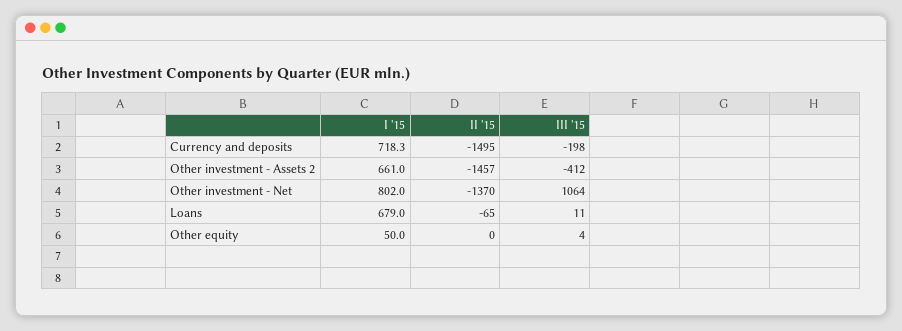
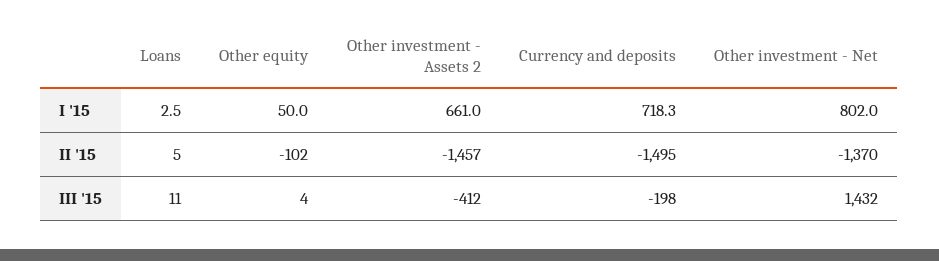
III '15, Other investment - Net: 1064 -> 1432
I '15, Loans: 679 -> 2.5
II '15, Loans: -65 -> 5
II '15, Other equity: 0 -> -102

